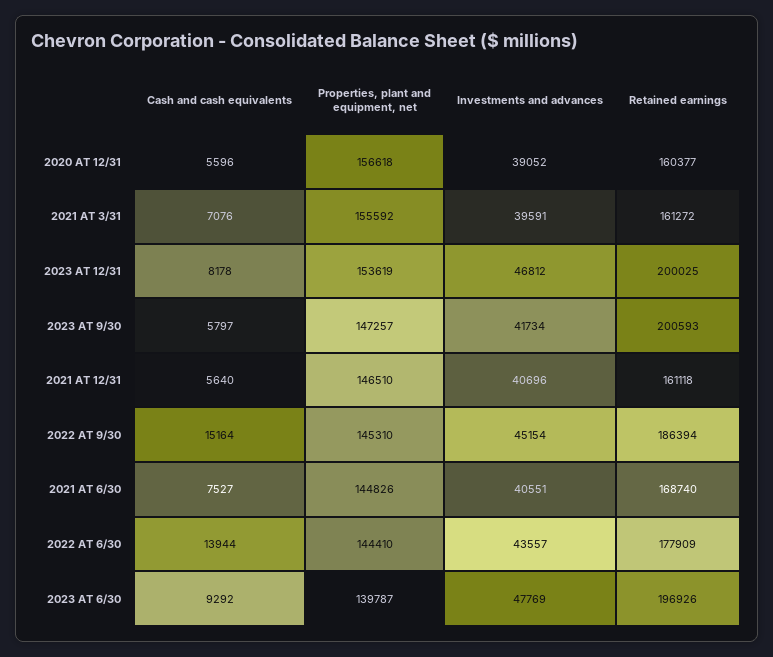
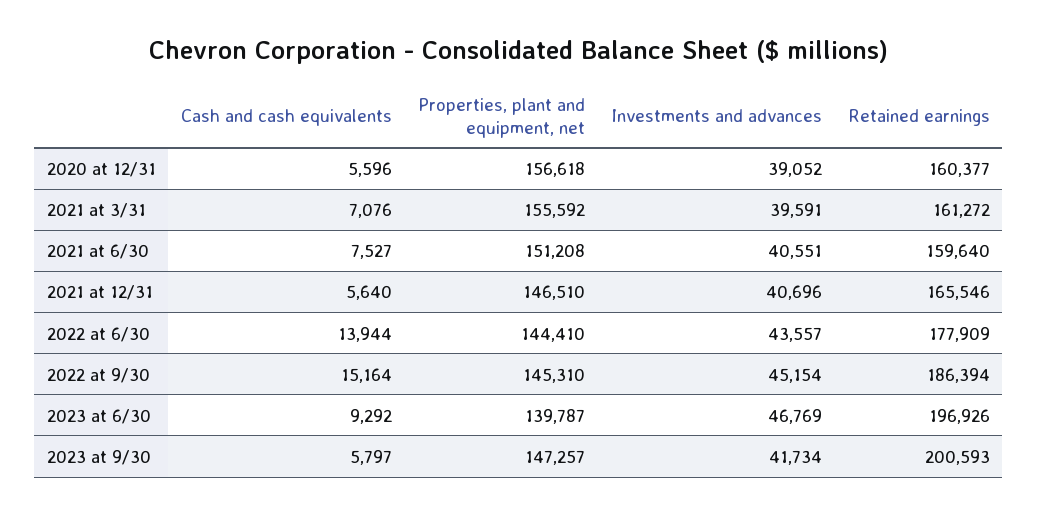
Cash and cash equivalents, 2023 AT 12/31: 8178 -> none
Properties, plant and equipment, net, 2023 AT 12/31: 153619 -> none
Investments and advances, 2023 AT 12/31: 46812 -> none
Retained earnings, 2023 AT 12/31: 200025 -> none
Retained earnings, 2021 AT 12/31: 161118 -> 165546
Properties, plant and equipment, net, 2021 AT 6/30: 144826 -> 151208
Retained earnings, 2021 AT 6/30: 168740 -> 159640
Investments and advances, 2023 AT 6/30: 47769 -> 46769

